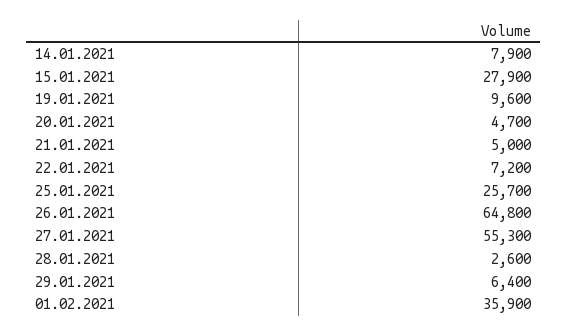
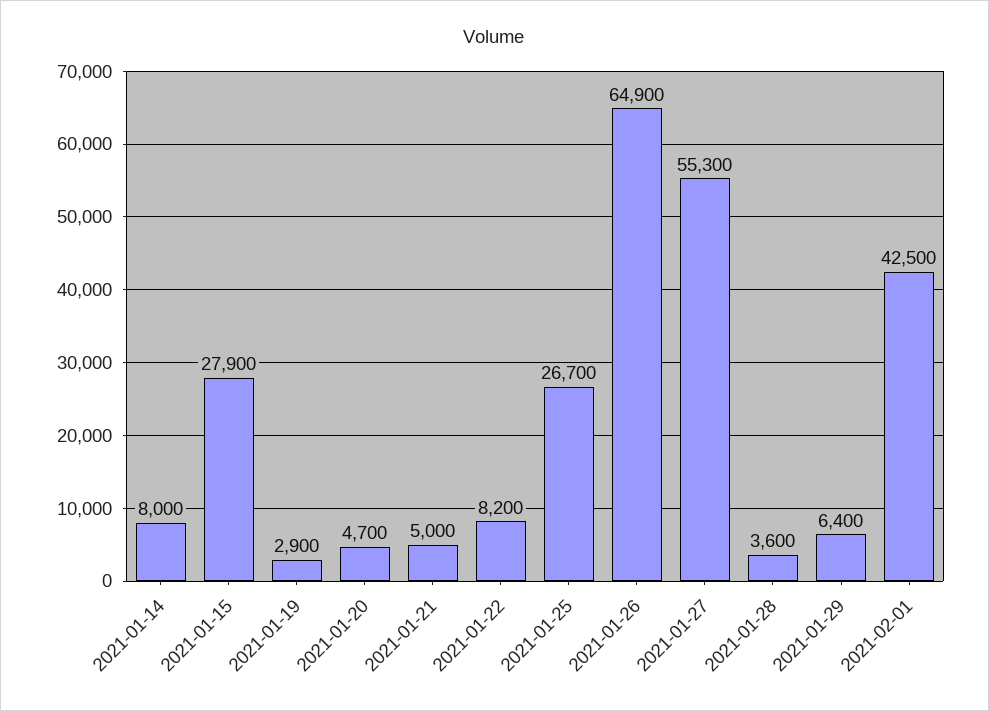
14.01.2021: 7900 -> 8000
19.01.2021: 9600 -> 2900
22.01.2021: 7200 -> 8200
25.01.2021: 25700 -> 26700
26.01.2021: 64800 -> 64900
28.01.2021: 2600 -> 3600
01.02.2021: 35900 -> 42500

